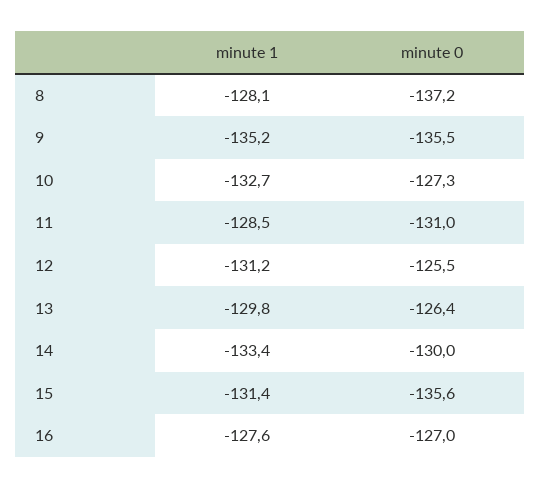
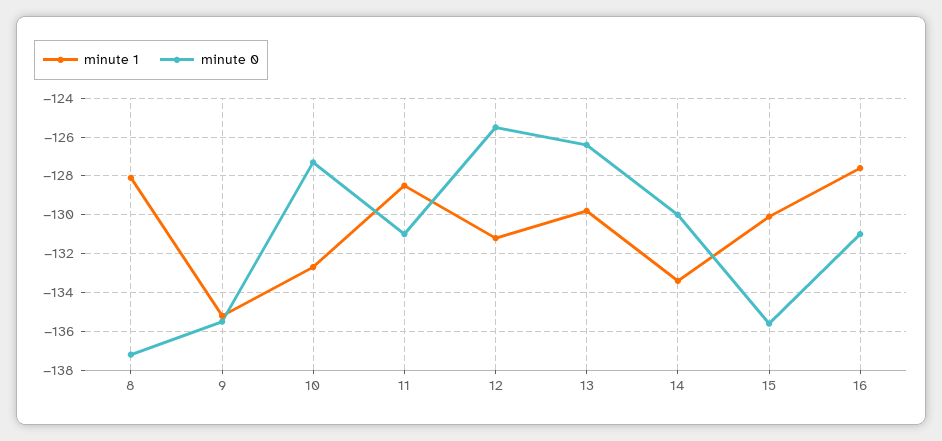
minute 1, 15: -131.4 -> -130
minute 0, 16: -127 -> -131

